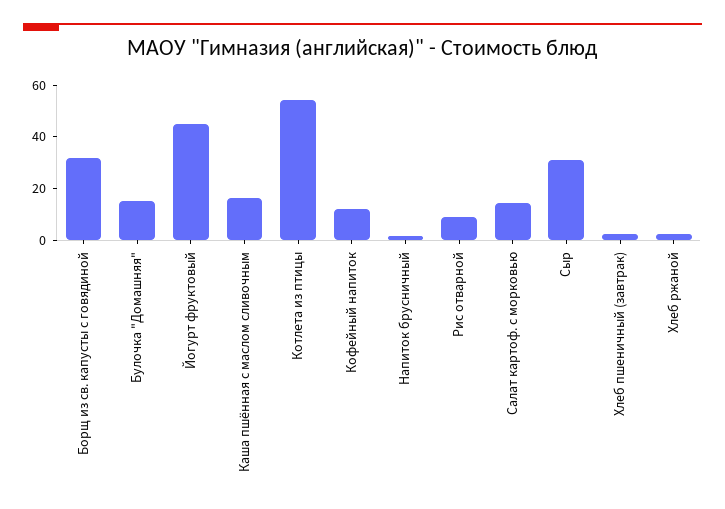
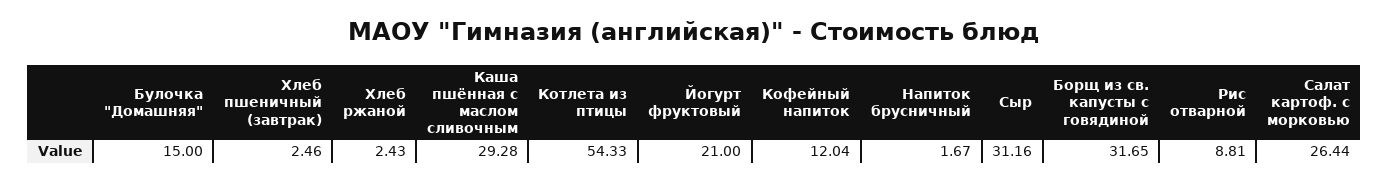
Йогурт фруктовый: 45 -> 21
Каша пшённая с маслом сливочным: 15 -> 29.28
Салат картоф. с морковью: 15 -> 26.44

